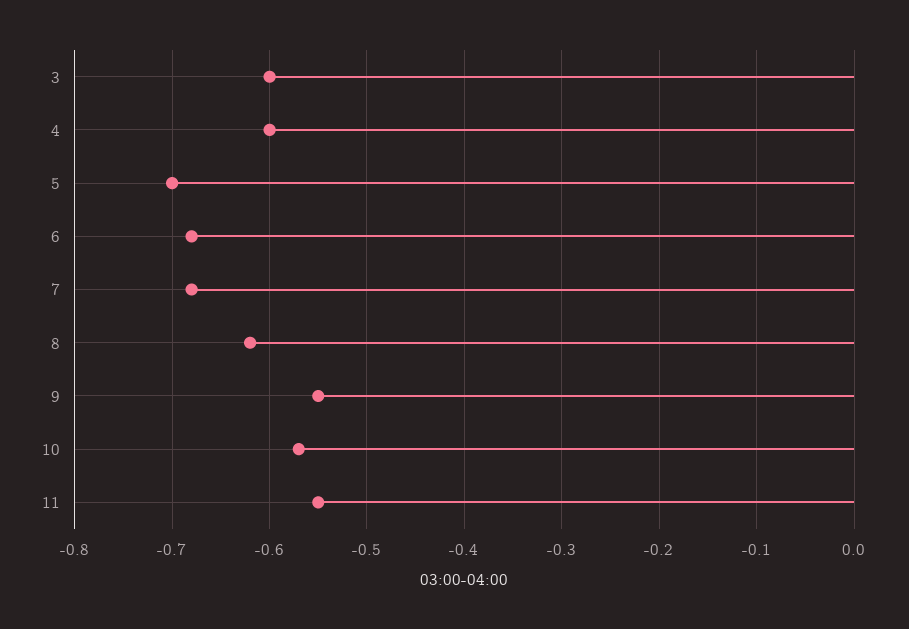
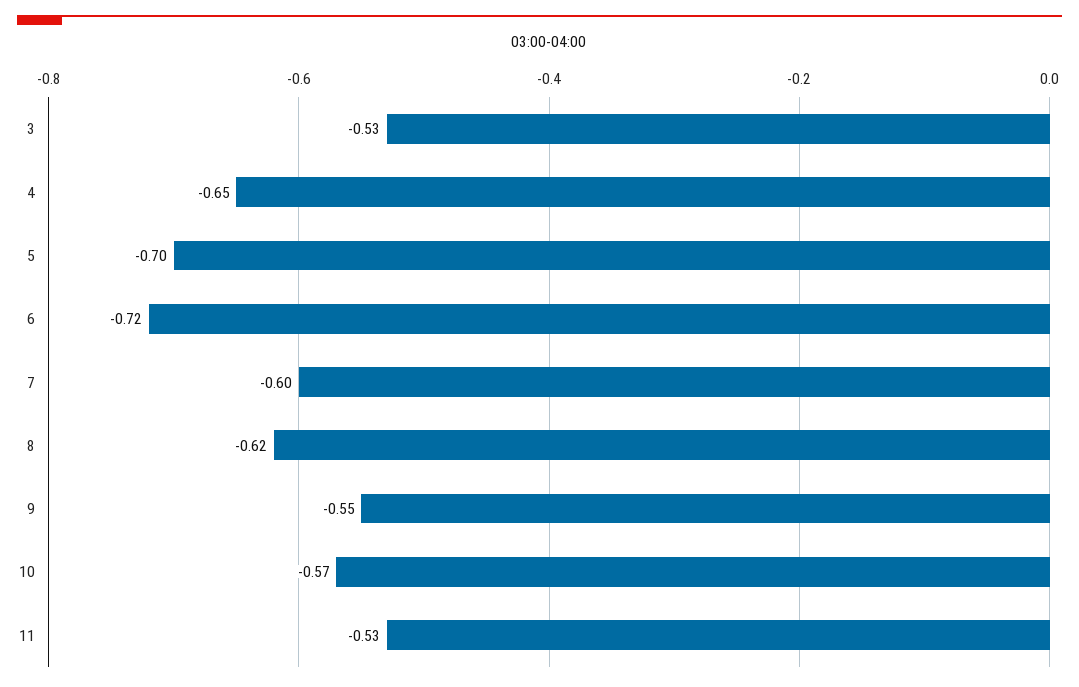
3: -0.6 -> -0.53
4: -0.6 -> -0.65
6: -0.68 -> -0.72
7: -0.68 -> -0.6
11: -0.55 -> -0.53

